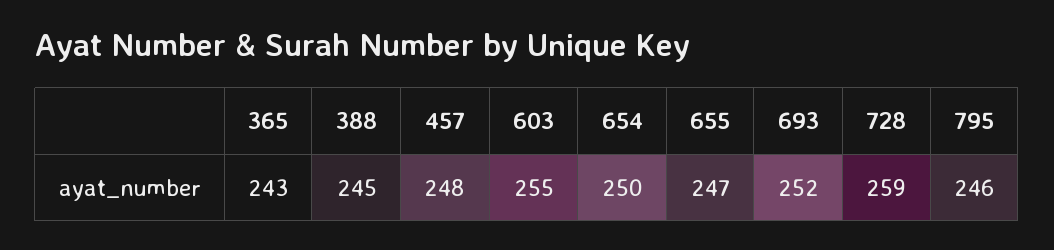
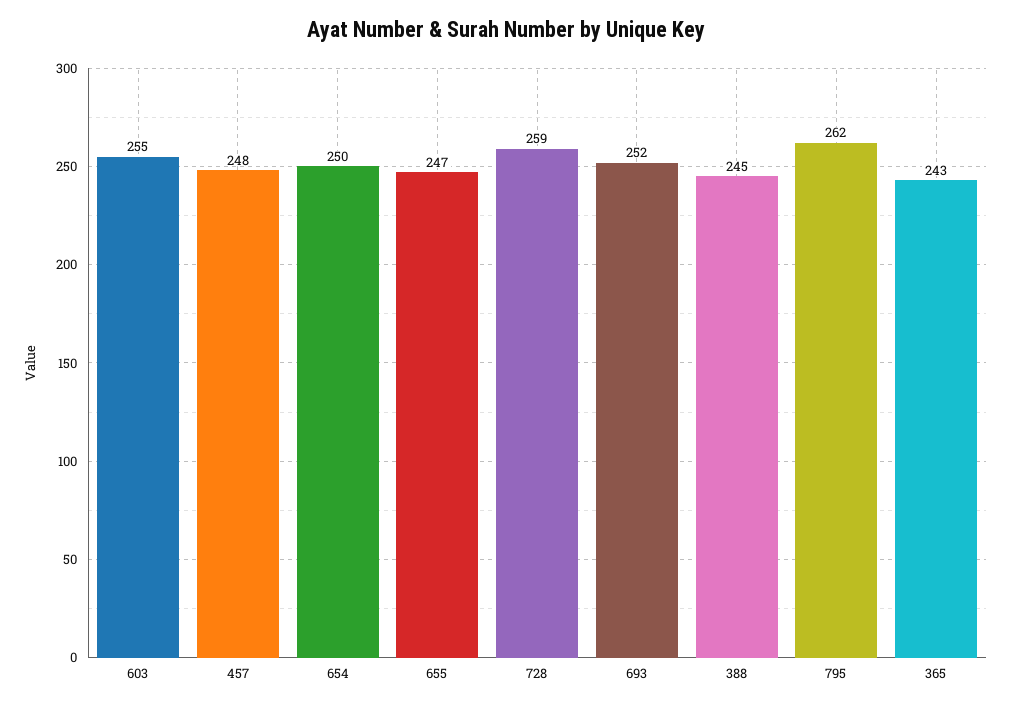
795: 246 -> 262

